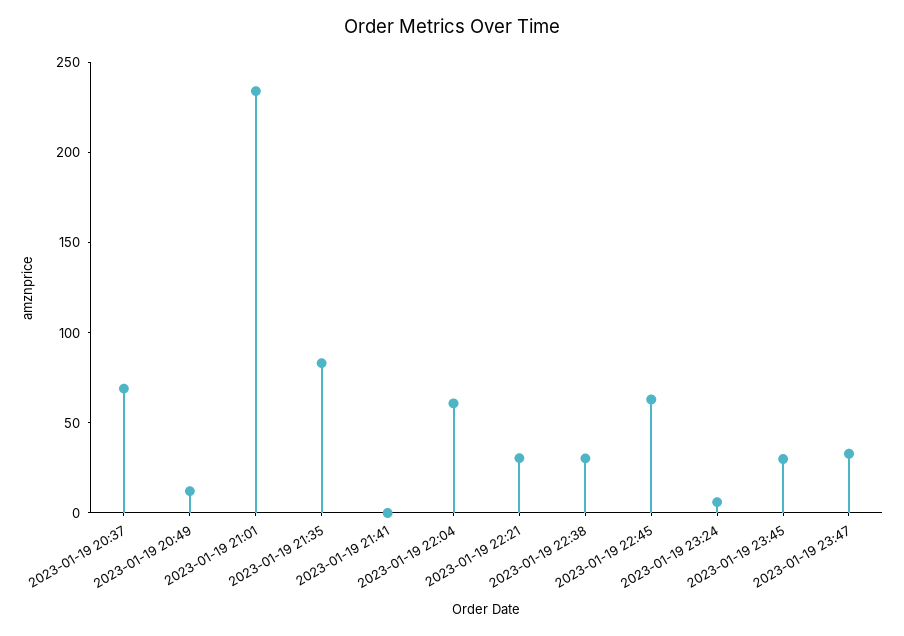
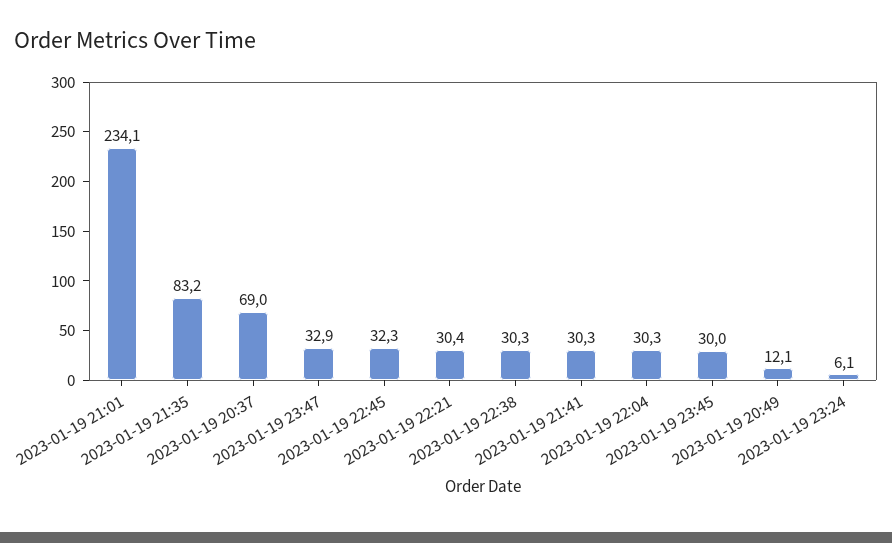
2023-01-19 21:41: 0 -> 30.3
2023-01-19 22:04: 60 -> 30.3
2023-01-19 22:45: 60 -> 32.3

